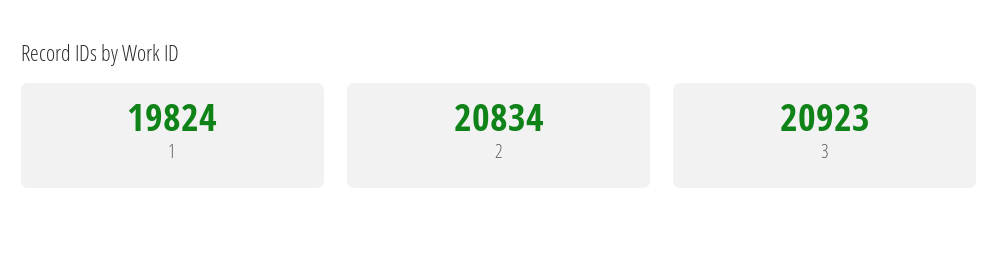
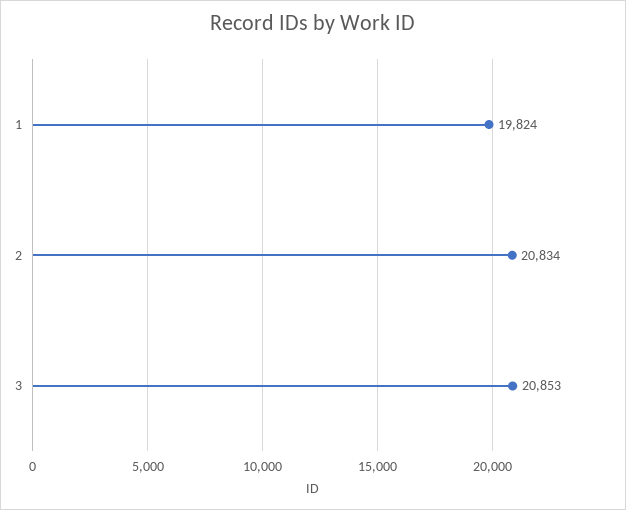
3: 20923 -> 20853

